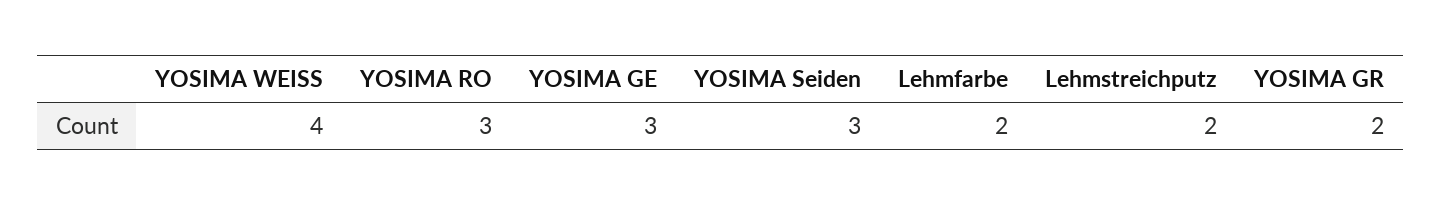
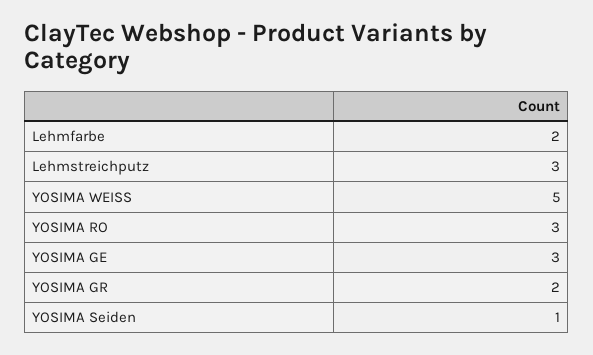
YOSIMA WEISS: 4 -> 5
YOSIMA Seiden: 3 -> 1
Lehmstreichputz: 2 -> 3

